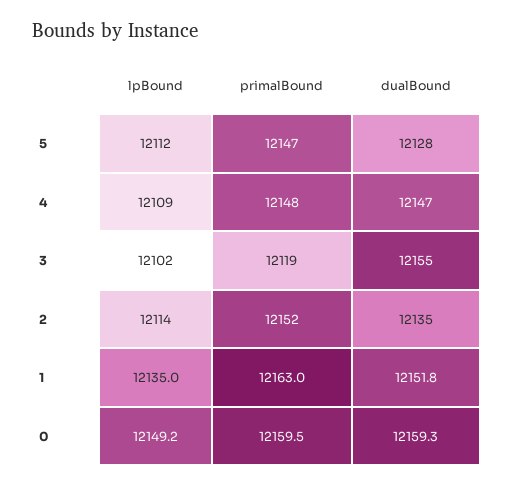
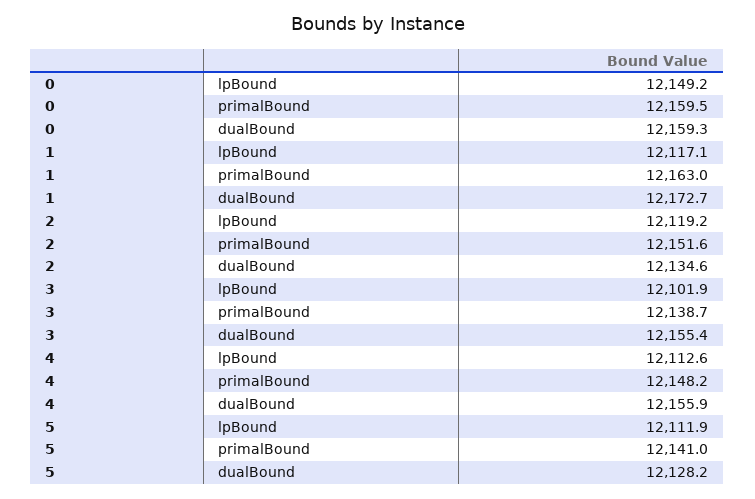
primalBound, 5: 12147 -> 12141
lpBound, 4: 12109 -> 12112.6
dualBound, 4: 12147 -> 12155.9
primalBound, 3: 12119 -> 12138.7
lpBound, 2: 12114 -> 12119.2
lpBound, 1: 12135 -> 12117.1
dualBound, 1: 12151.8 -> 12172.7

